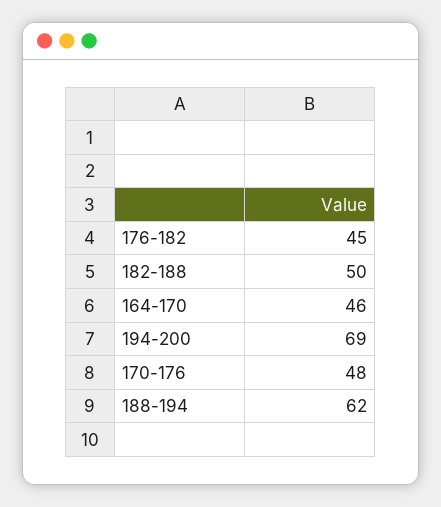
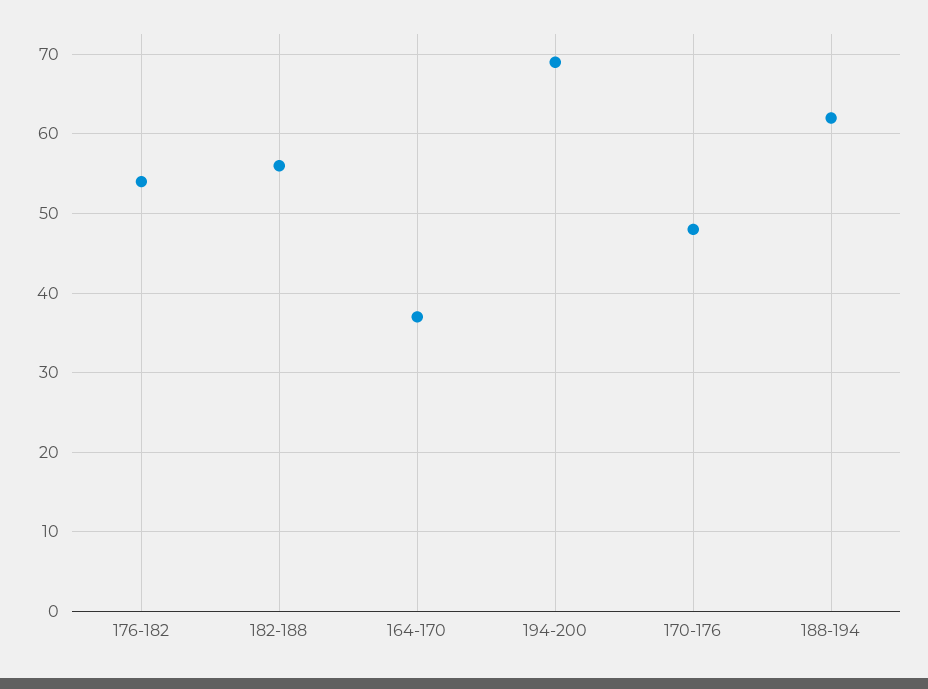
176-182: 45 -> 54
182-188: 50 -> 56
164-170: 46 -> 37

